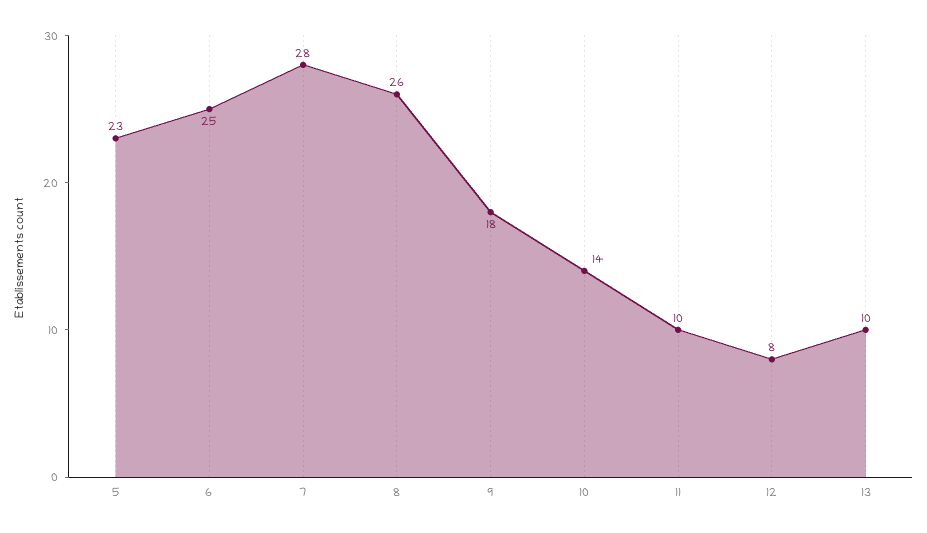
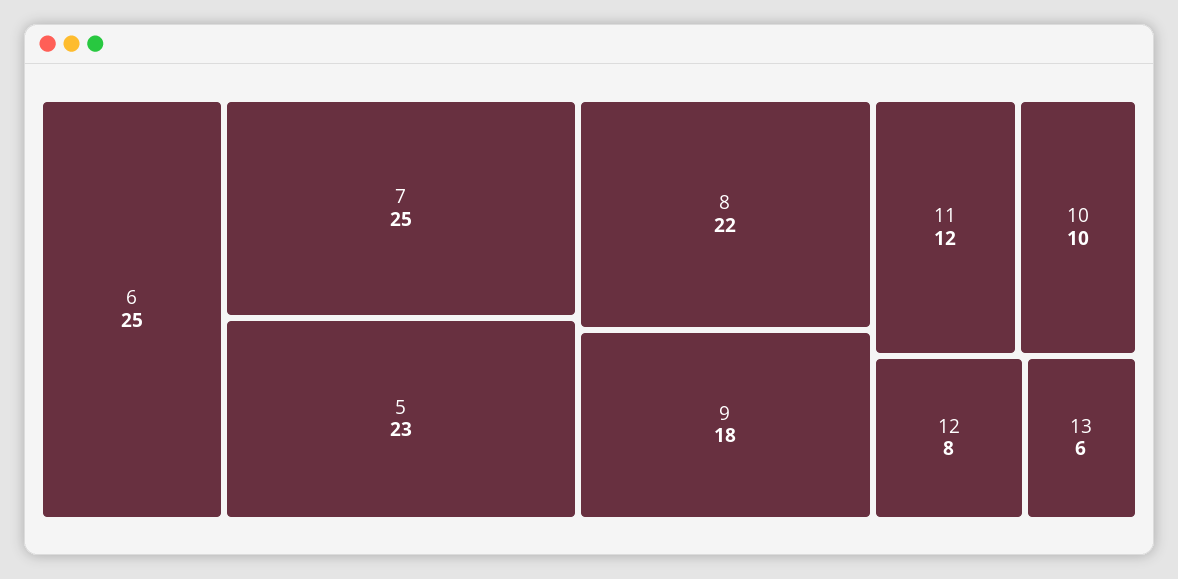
7: 28 -> 25
8: 26 -> 22
10: 14 -> 10
11: 10 -> 12
13: 10 -> 6

